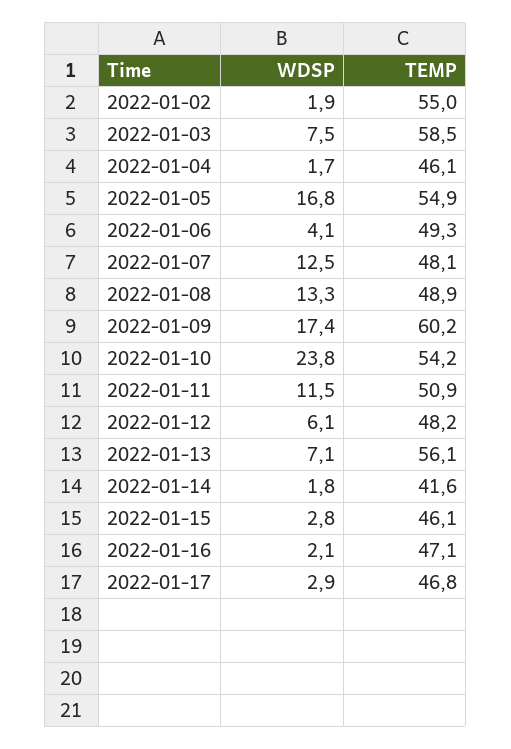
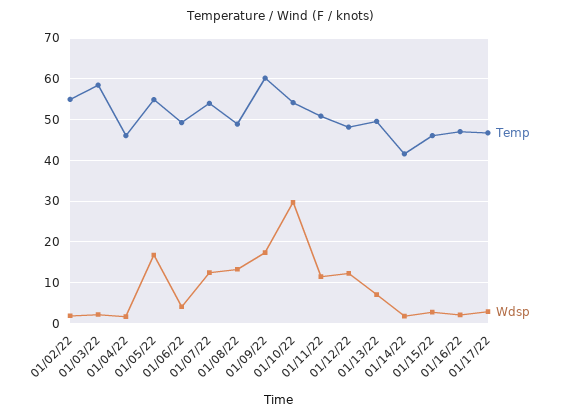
WDSP, 2022-01-03: 7.5 -> 2
TEMP, 2022-01-07: 48.1 -> 54
WDSP, 2022-01-10: 23.8 -> 30
WDSP, 2022-01-12: 6.1 -> 12
TEMP, 2022-01-13: 56.1 -> 50

